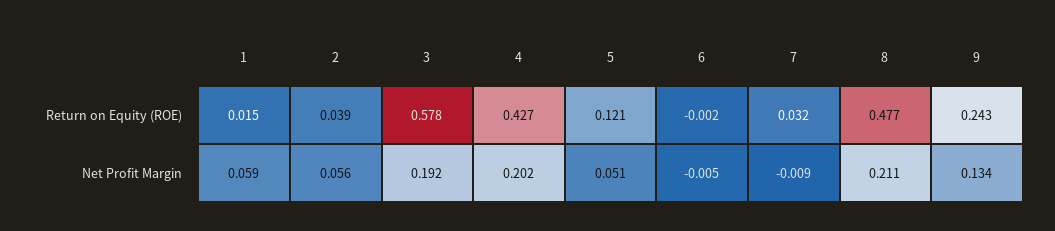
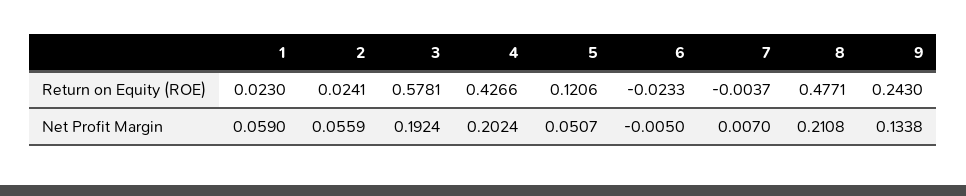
1, Return on Equity (ROE): 0.015 -> 0.023
2, Return on Equity (ROE): 0.039 -> 0.0241
6, Return on Equity (ROE): -0.002 -> -0.0233
7, Return on Equity (ROE): 0.032 -> -0.0037
7, Net Profit Margin: -0.009 -> 0.007

